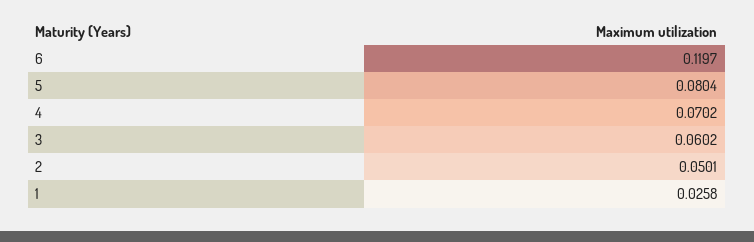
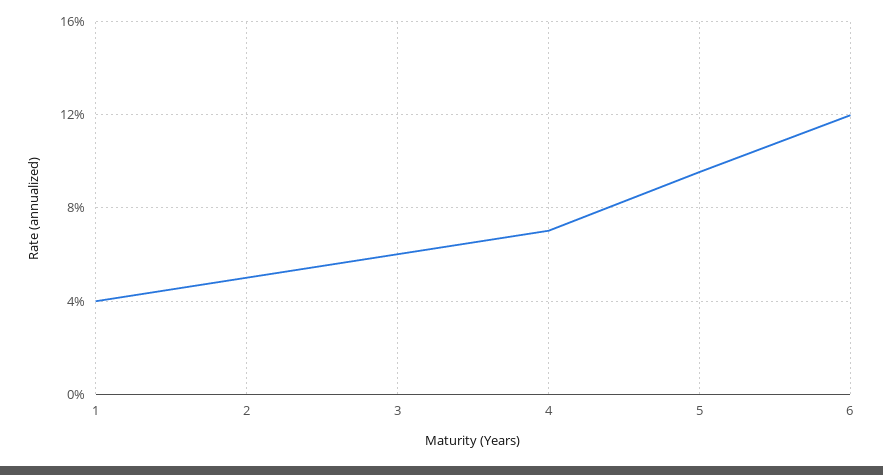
5: 0.0804 -> 0.095
1: 0.0258 -> 0.04

